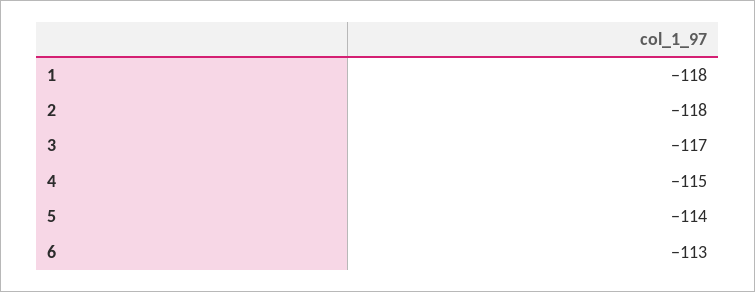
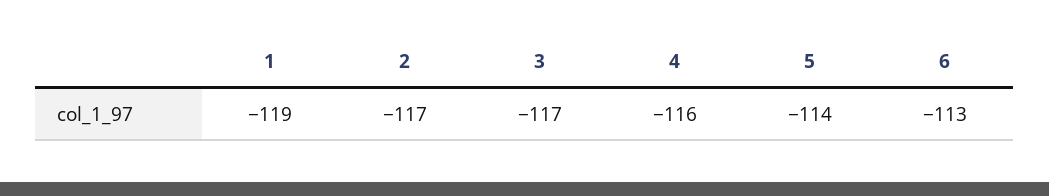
1: -118 -> -119
2: -118 -> -117
4: -115 -> -116

